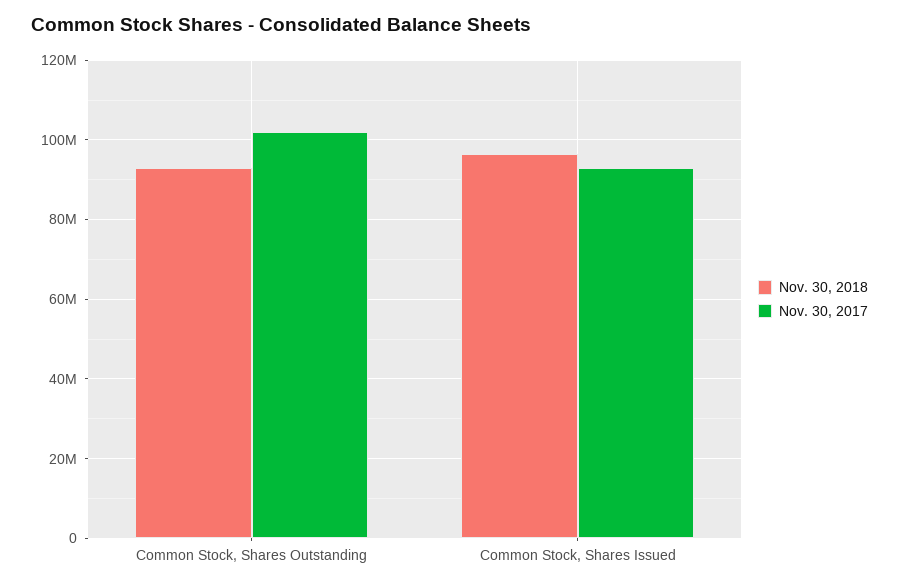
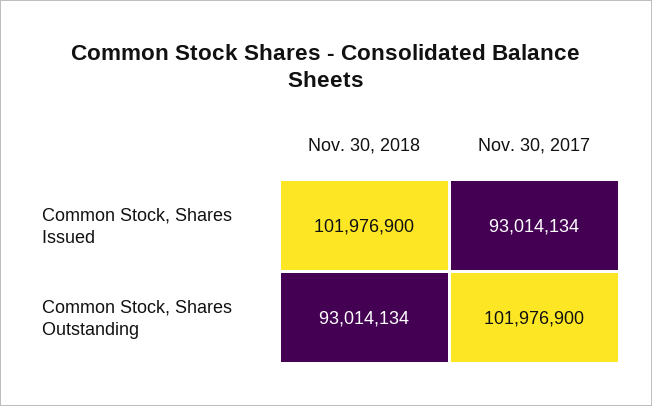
Nov. 30, 2018, Common Stock, Shares Issued: 96000000 -> 101976900

